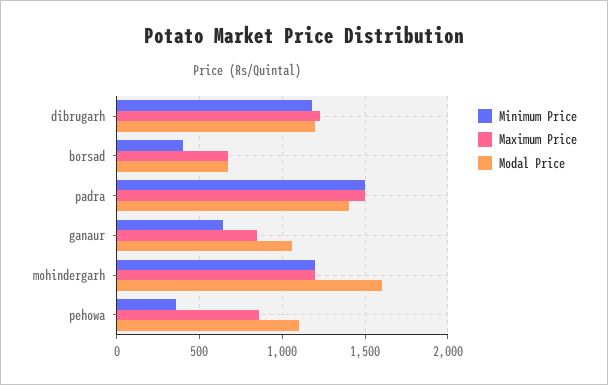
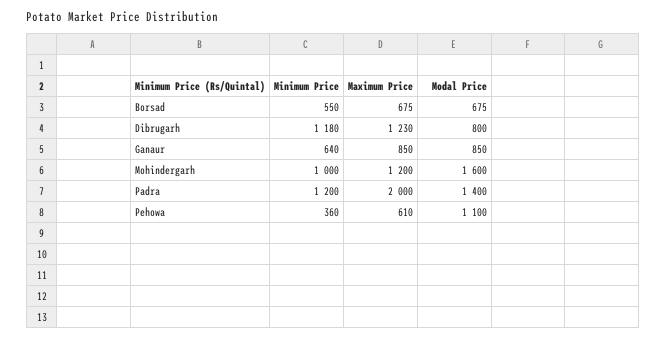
Modal Price, dibrugarh: 1200 -> 800
Minimum Price, borsad: 400 -> 550
Minimum Price, padra: 1500 -> 1200
Maximum Price, padra: 1500 -> 2000
Modal Price, ganaur: 1050 -> 850
Minimum Price, mohindergarh: 1200 -> 1000
Maximum Price, pehowa: 850 -> 610

